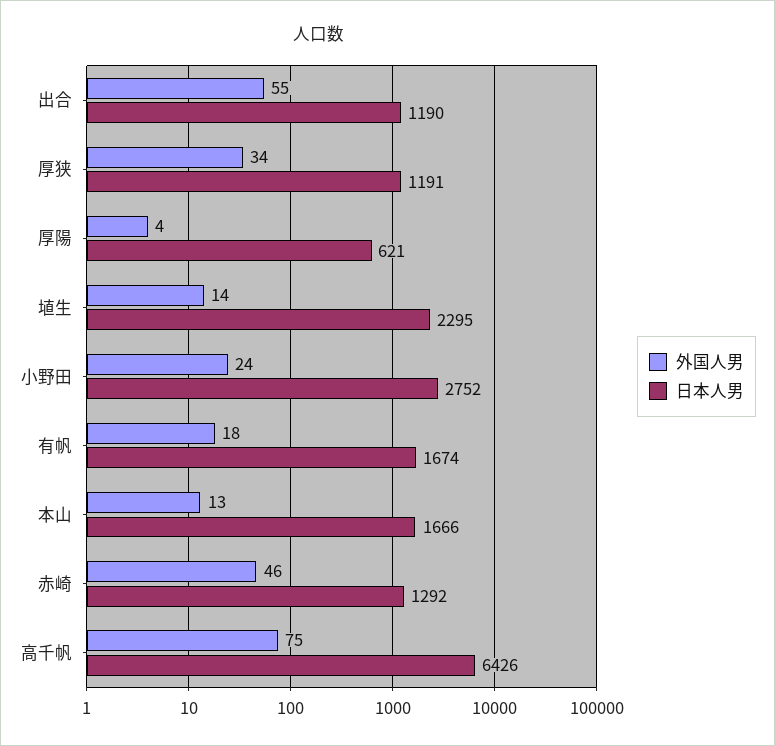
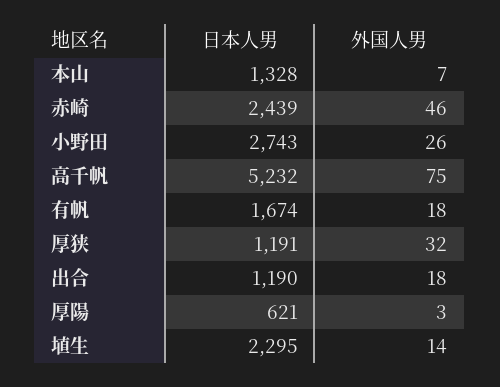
外国人男, 出合: 55 -> 18
外国人男, 厚狭: 34 -> 32
外国人男, 厚陽: 4 -> 3
外国人男, 小野田: 24 -> 26
日本人男, 小野田: 2752 -> 2743
外国人男, 本山: 13 -> 7
日本人男, 本山: 1666 -> 1328
日本人男, 赤崎: 1292 -> 2439
日本人男, 高千帆: 6426 -> 5232

